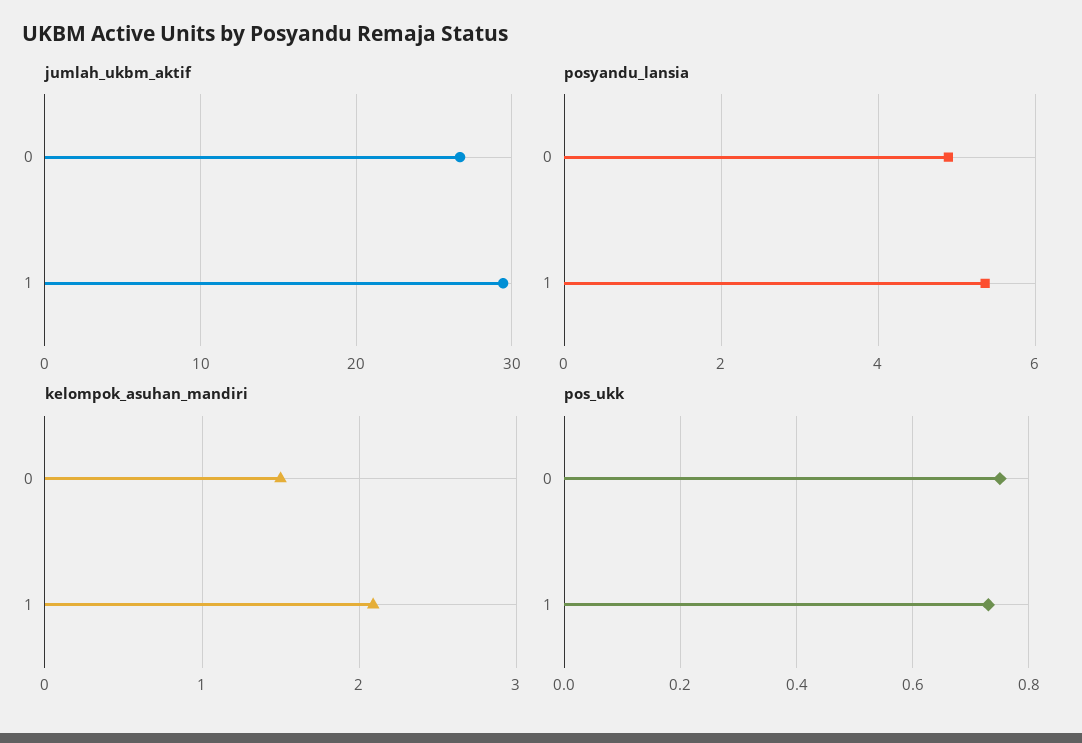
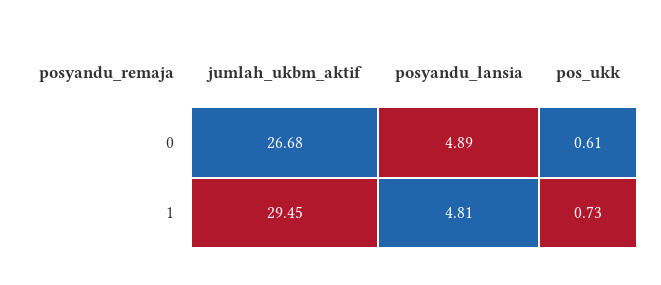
posyandu_lansia, 1: 5.4 -> 4.81
kelompok_asuhan_mandiri, 0: 1.5 -> none
kelompok_asuhan_mandiri, 1: 2.1 -> none
pos_ukk, 0: 0.75 -> 0.61

